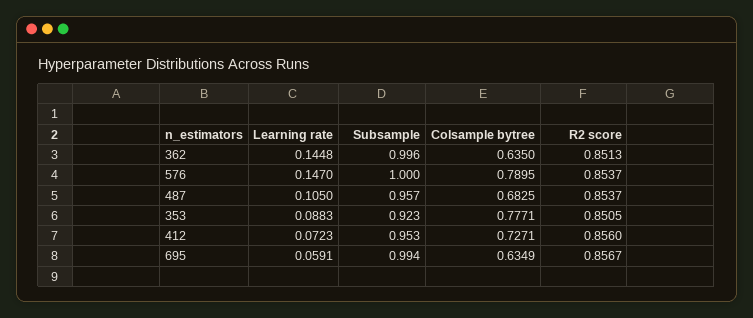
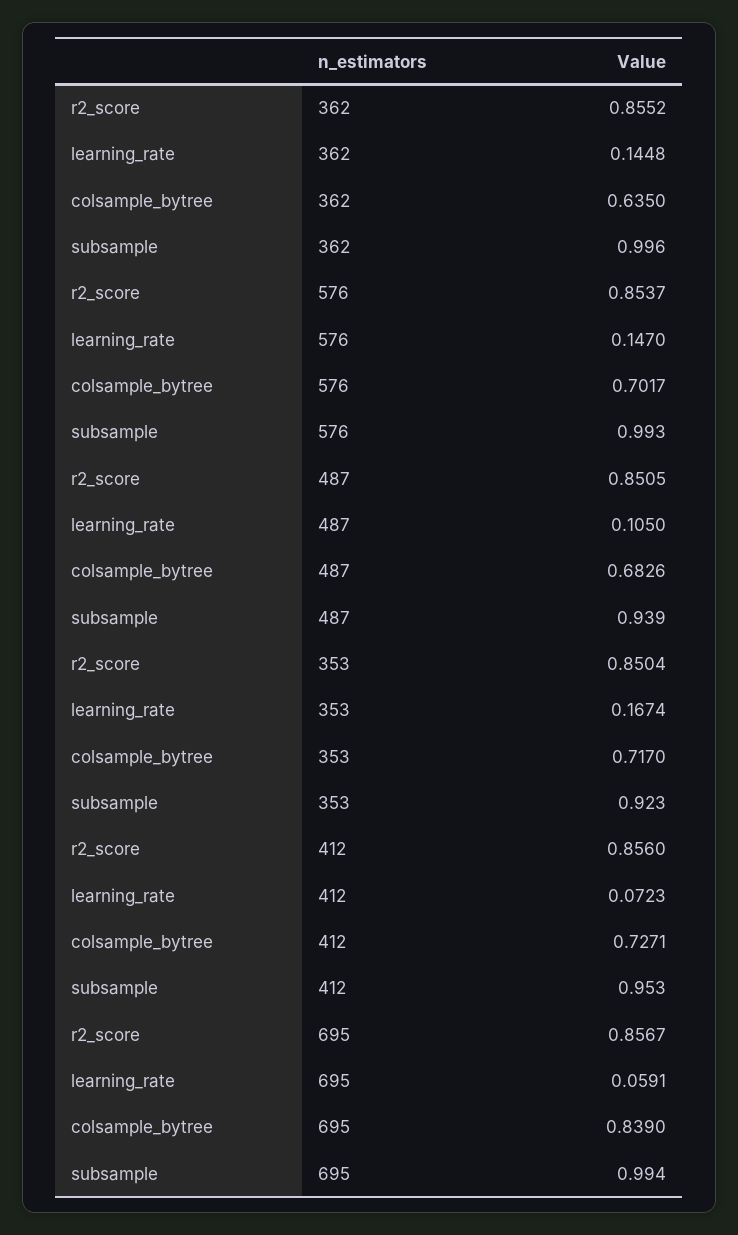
R2 score, 362: 0.8513 -> 0.8552
Subsample, 576: 1 -> 0.993
Colsample bytree, 576: 0.7895 -> 0.7017
Subsample, 487: 0.957 -> 0.939
Colsample bytree, 487: 0.6825 -> 0.6826
R2 score, 487: 0.8537 -> 0.8505
Learning rate, 353: 0.0883 -> 0.1674
Colsample bytree, 353: 0.7771 -> 0.717
R2 score, 353: 0.8505 -> 0.8504
Colsample bytree, 695: 0.6349 -> 0.839

